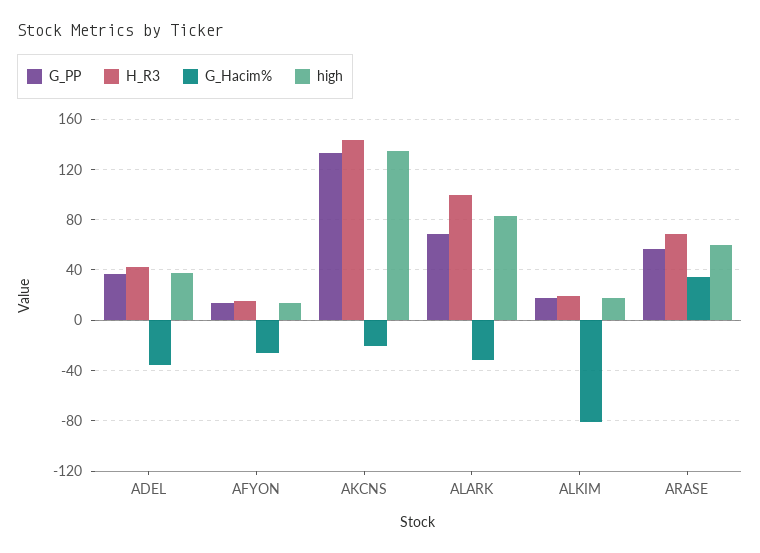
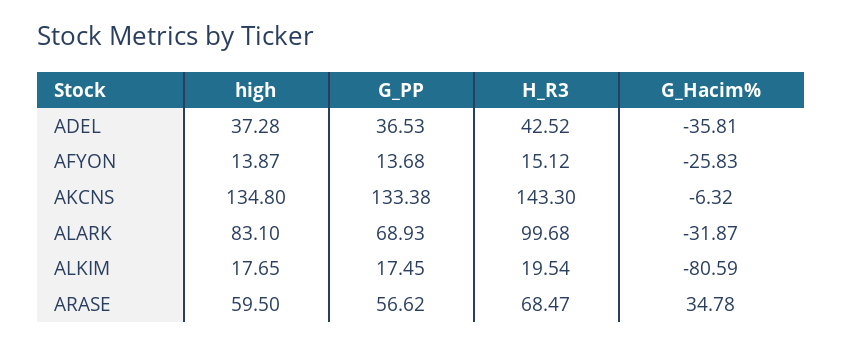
G_Hacim%, AKCNS: -20 -> -6.32

